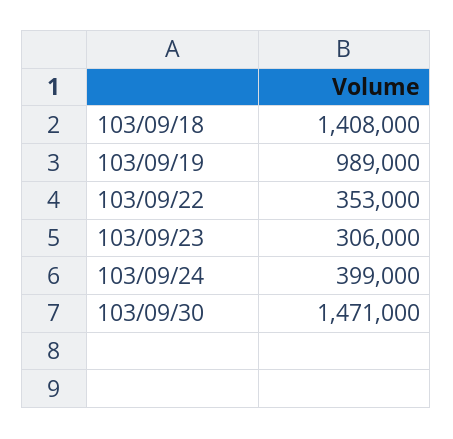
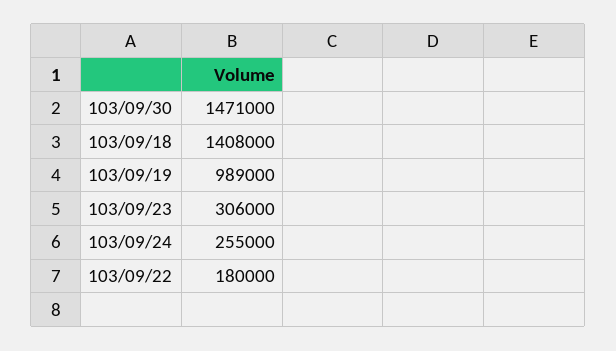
103/09/22: 353000 -> 180000
103/09/24: 399000 -> 255000

